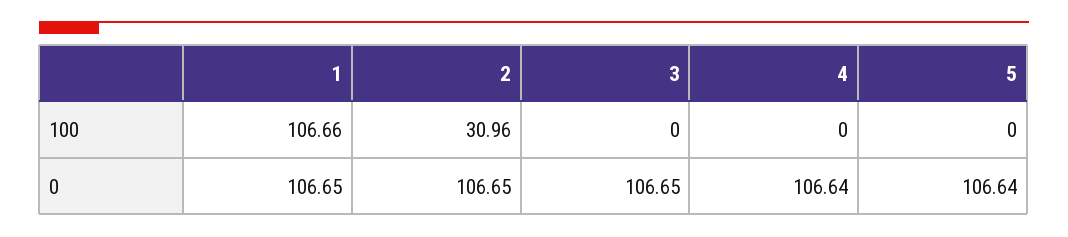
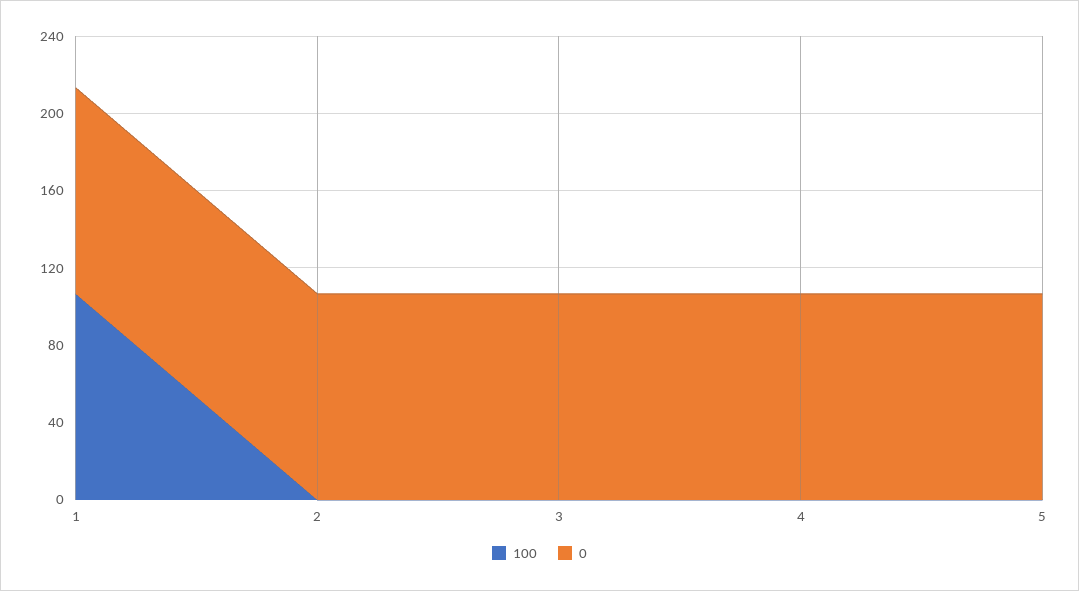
100, 2: 30.96 -> 0

